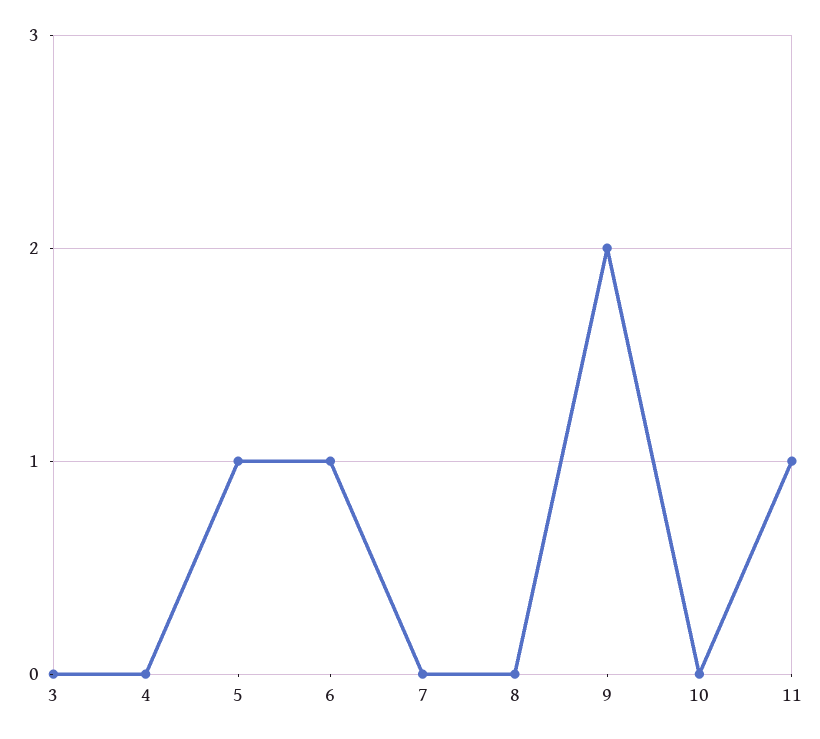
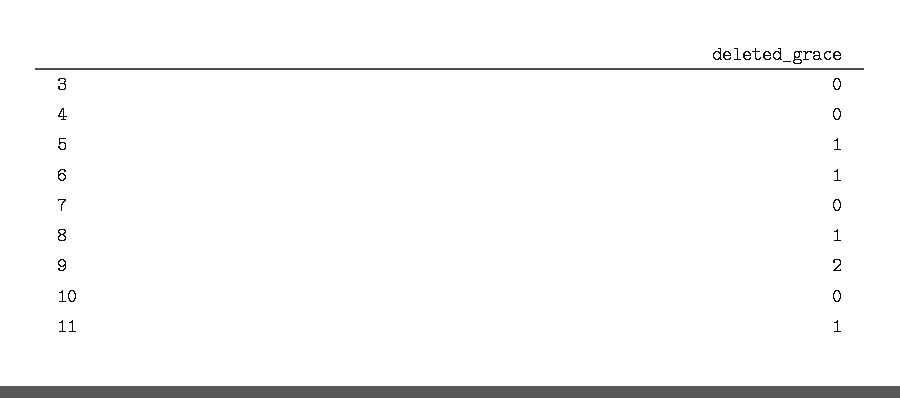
8: 0 -> 1

